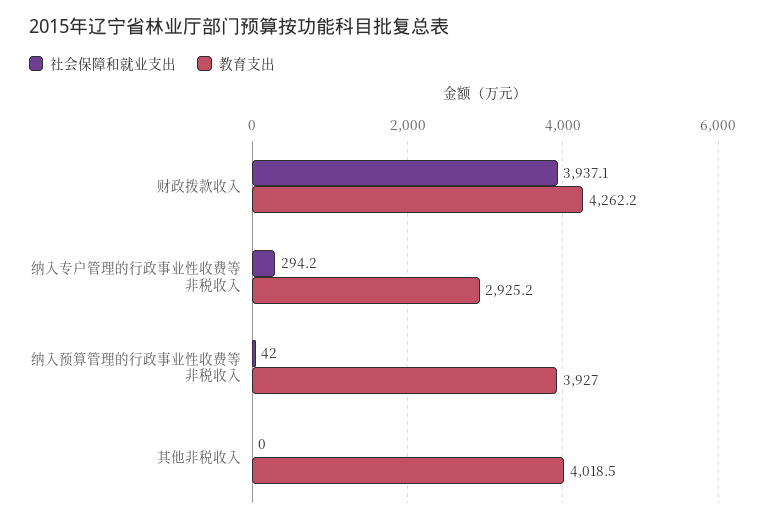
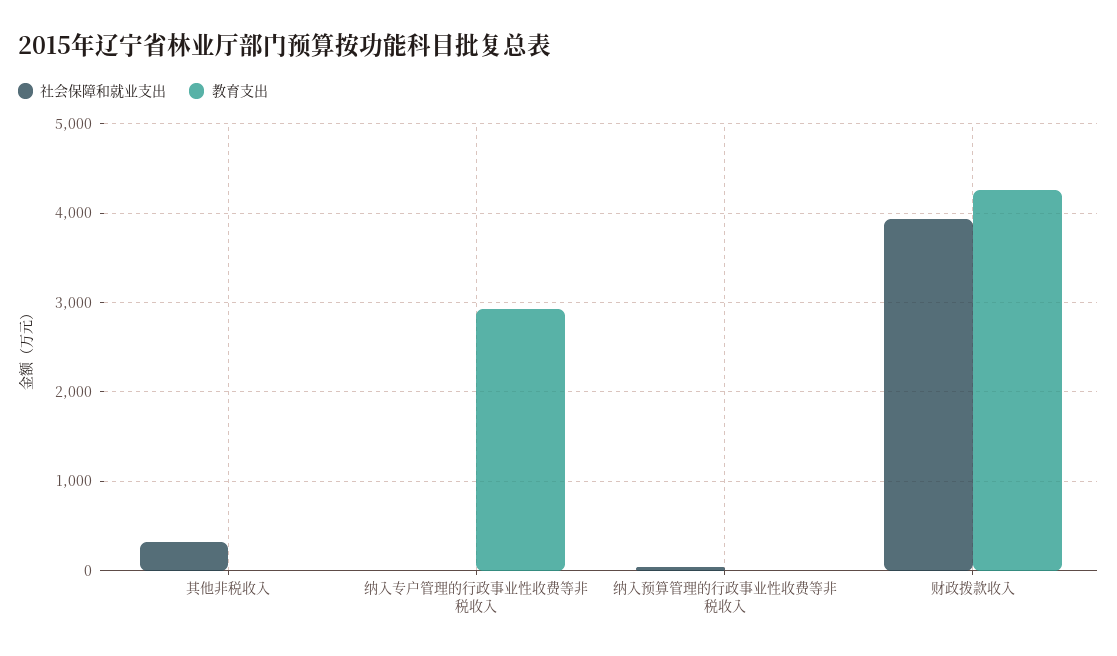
社会保障和就业支出, 纳入专户管理的行政事业性收费等非税收入: 294.2 -> 0
教育支出, 纳入预算管理的行政事业性收费等非税收入: 3927 -> 0
社会保障和就业支出, 其他非税收入: 0 -> 300
教育支出, 其他非税收入: 4018.5 -> 0

